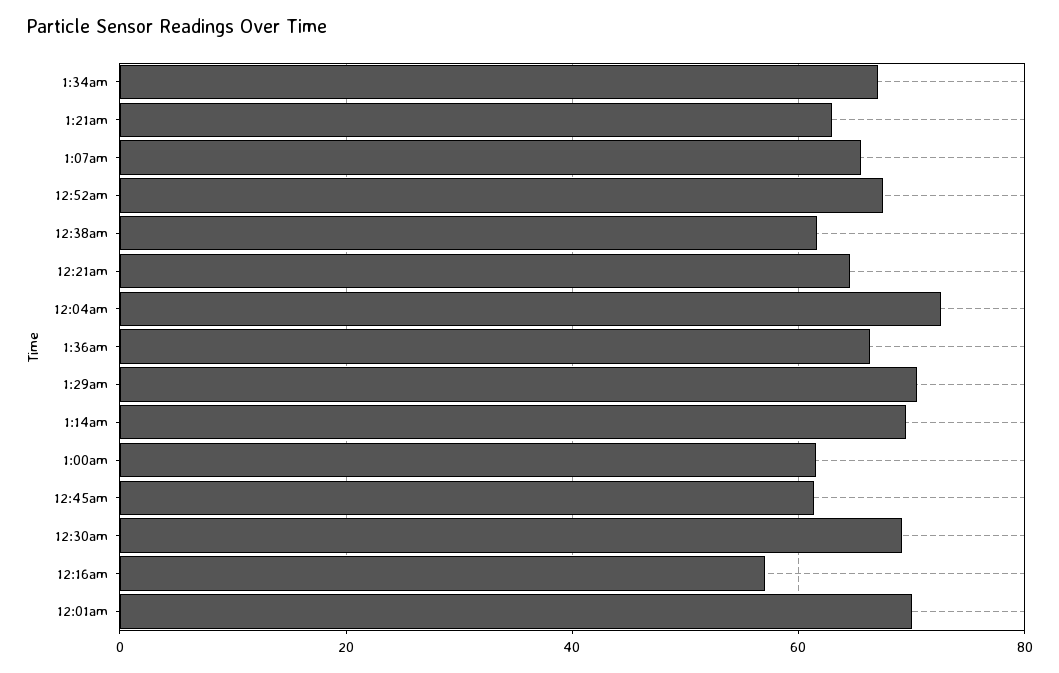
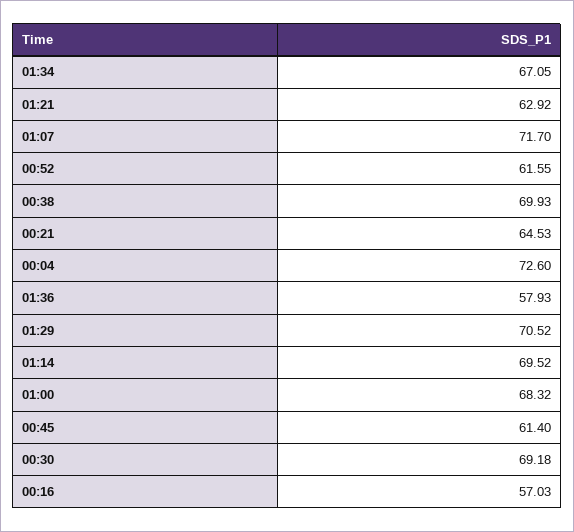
1:07am: 66 -> 71.7
12:52am: 68 -> 61.55
12:38am: 62 -> 69.93
1:36am: 66 -> 57.93
1:00am: 62 -> 68.32
12:01am: 70 -> none

